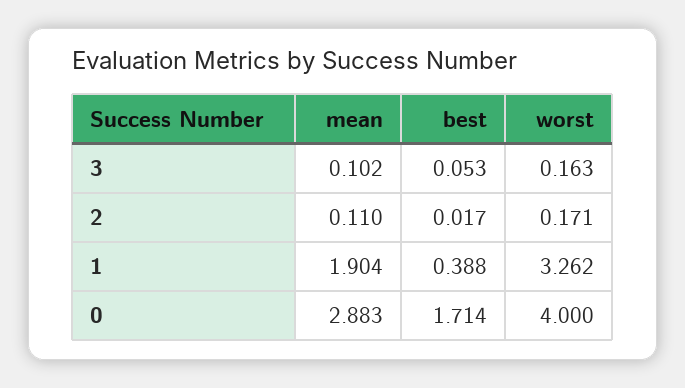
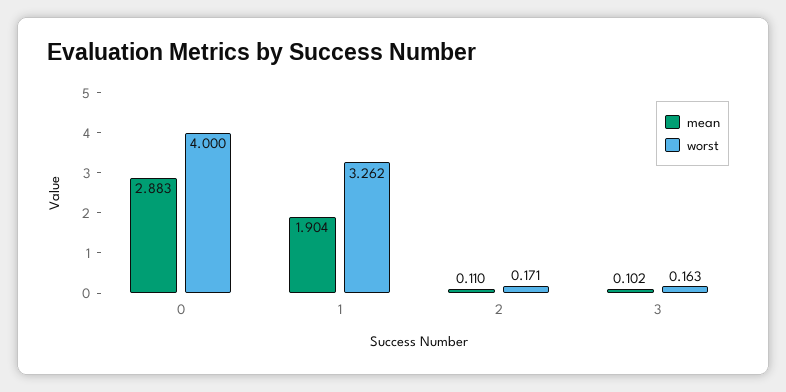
best, 3: 0.053 -> none
best, 2: 0.017 -> none
best, 1: 0.388 -> none
best, 0: 1.714 -> none

